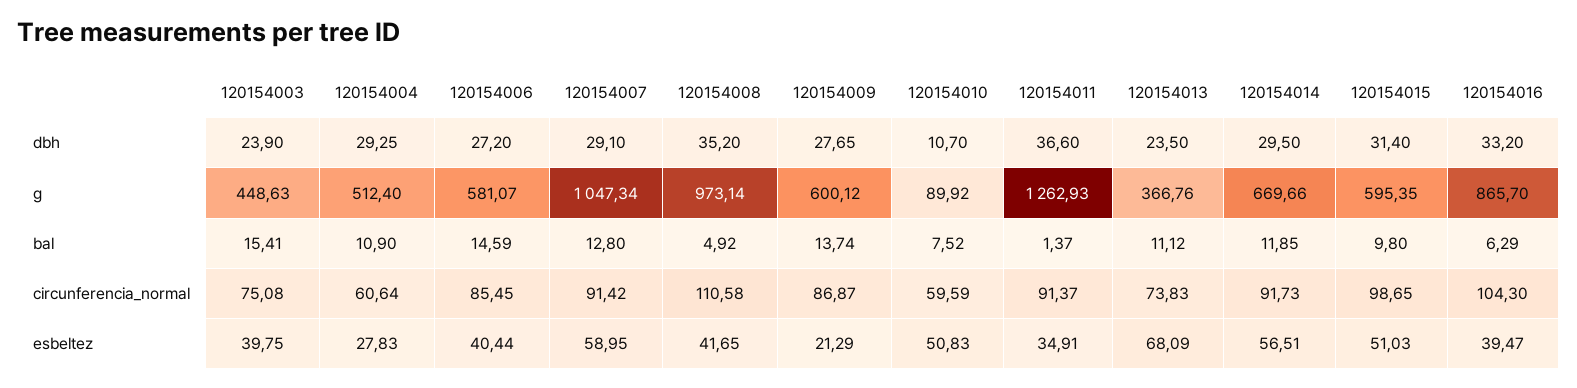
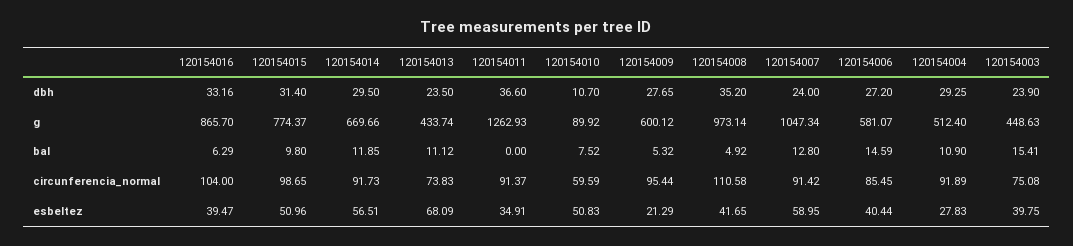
120154007, dbh: 29.1 -> 24
120154016, dbh: 33.2 -> 33.16
120154013, g: 366.76 -> 433.74
120154015, g: 595.35 -> 774.37
120154009, bal: 13.74 -> 5.32
120154011, bal: 1.37 -> 0
120154004, circunferencia_normal: 60.64 -> 91.89
120154009, circunferencia_normal: 86.87 -> 95.44
120154016, circunferencia_normal: 104.3 -> 104
120154015, esbeltez: 51.03 -> 50.96

